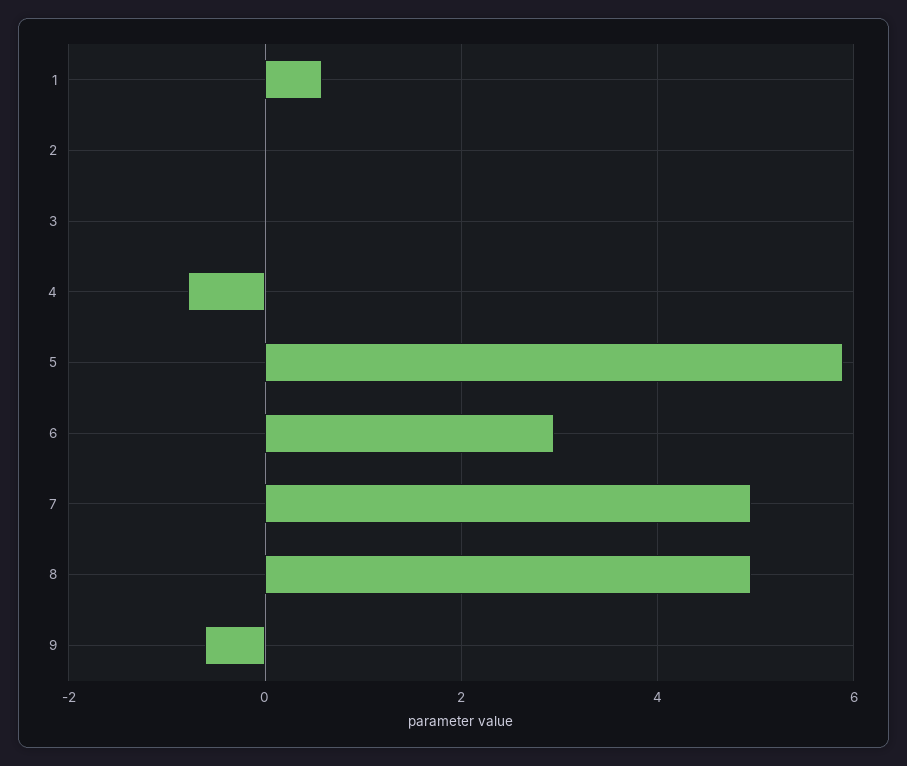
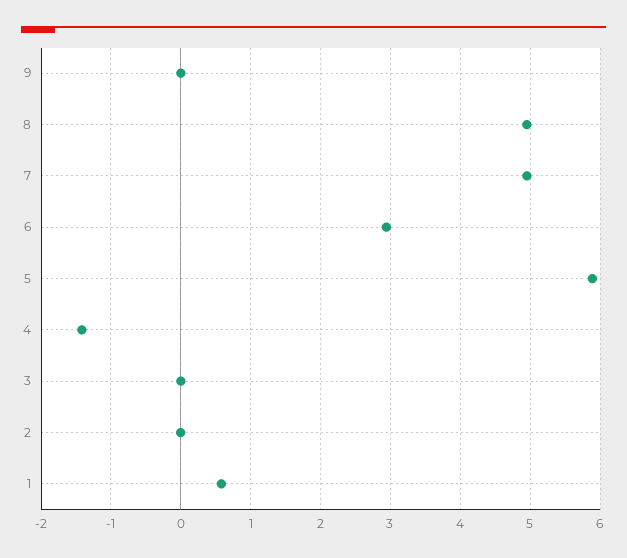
4: -0.8 -> -1.4
9: -0.6 -> 0

